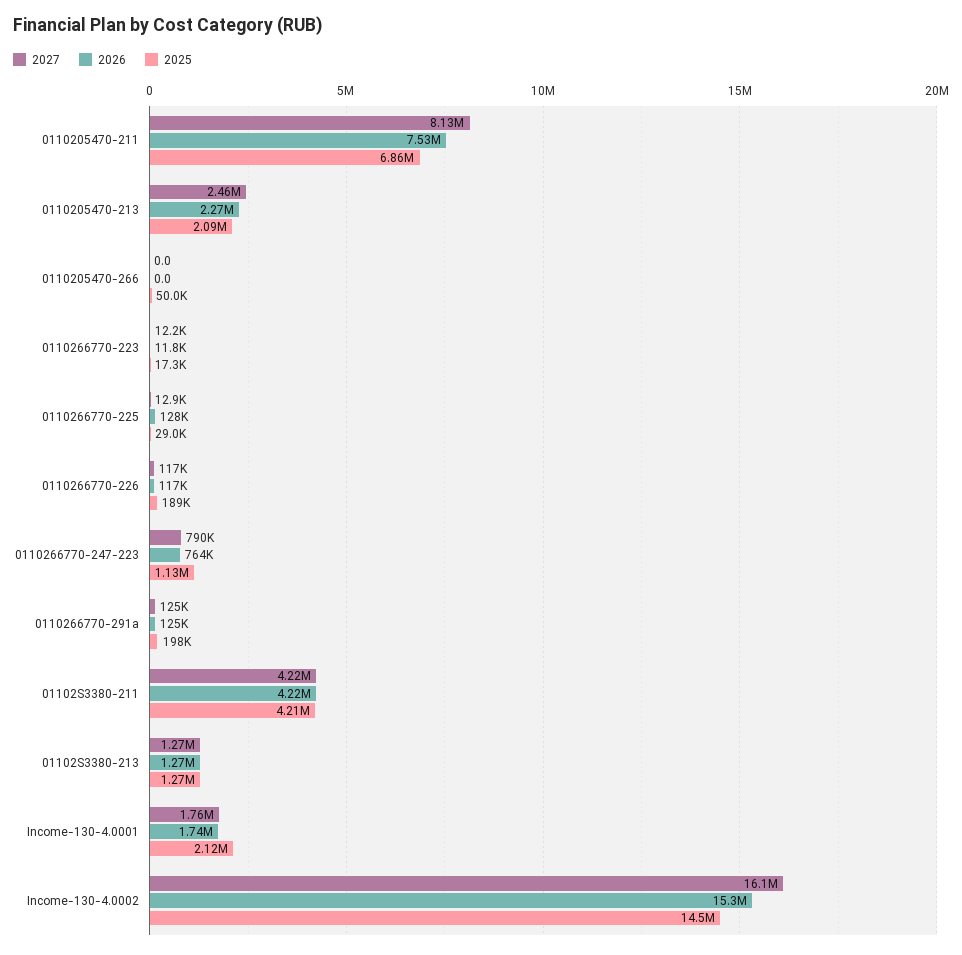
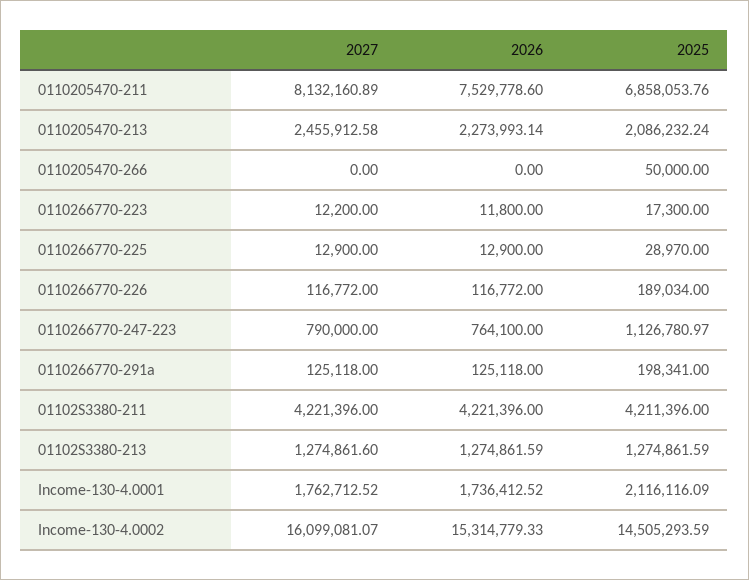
2026, 0110266770-225: 128000 -> 12900

